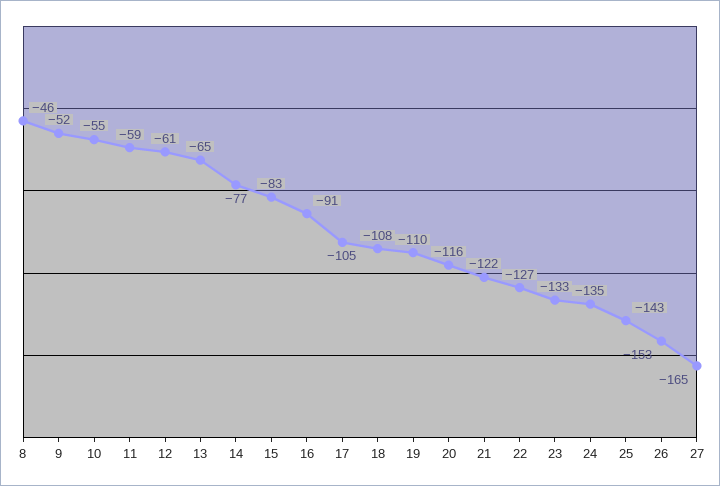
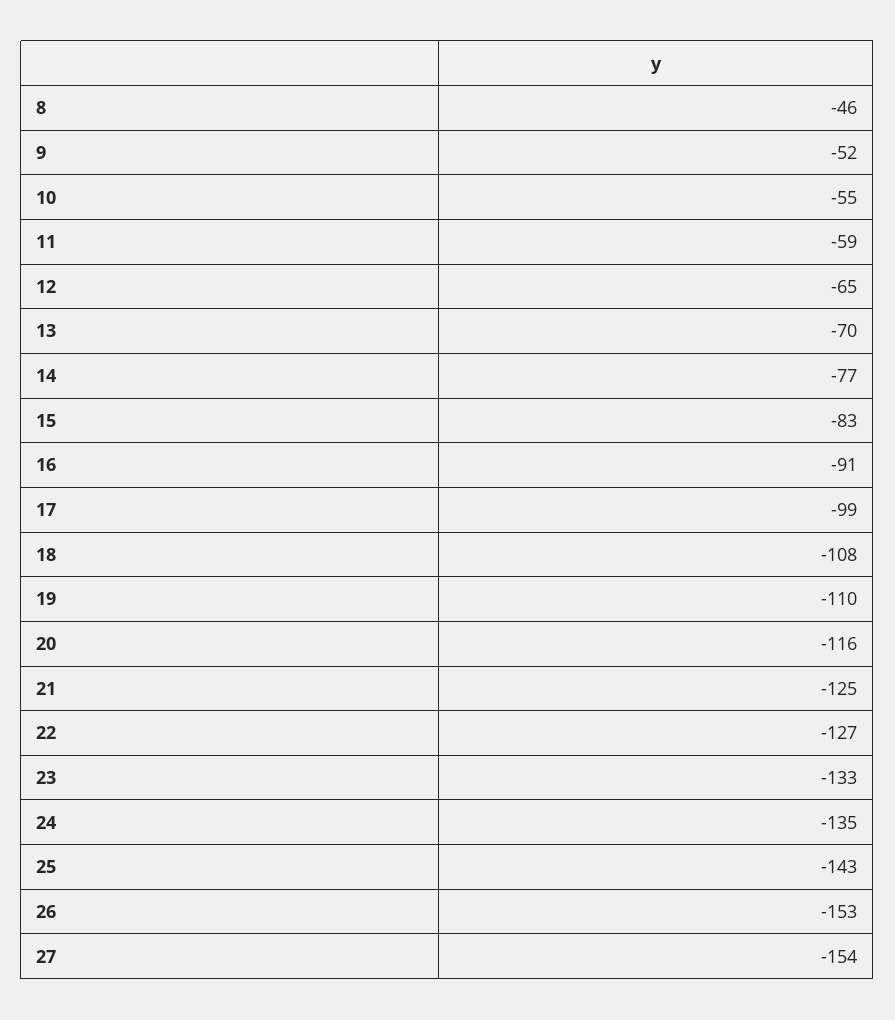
12: -61 -> -65
13: -65 -> -70
17: -105 -> -99
21: -122 -> -125
27: -165 -> -154

